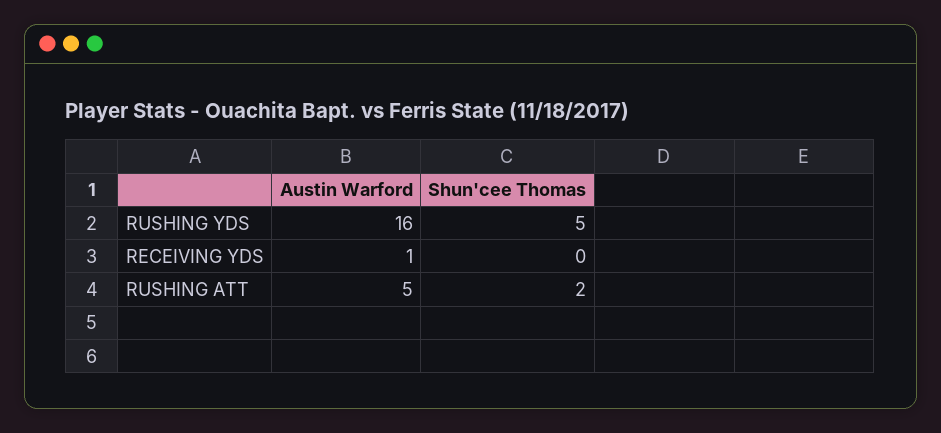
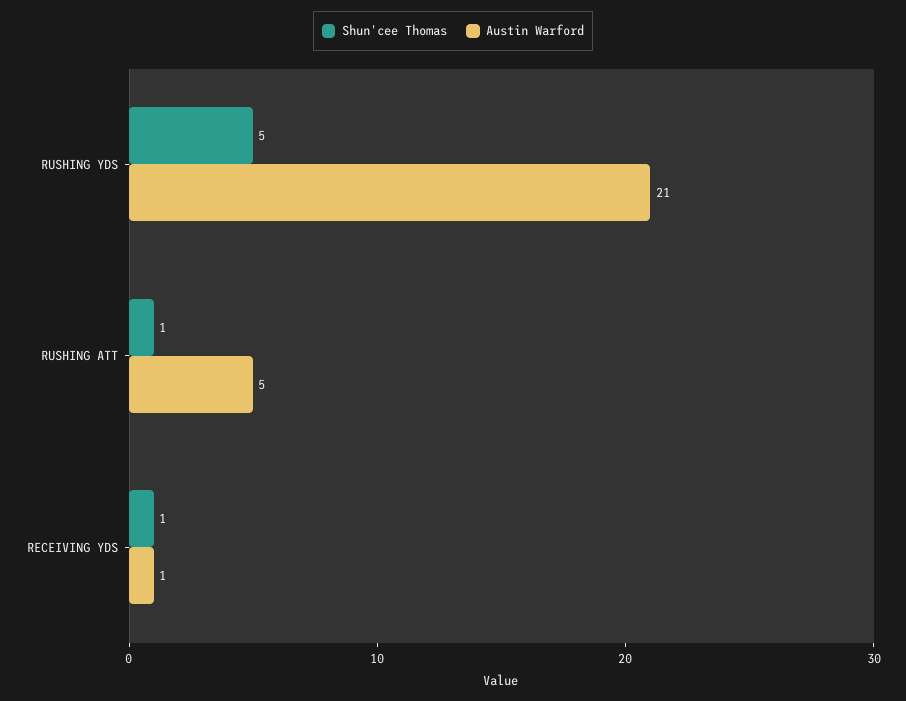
Austin Warford, RUSHING YDS: 16 -> 21
Shun'cee Thomas, RECEIVING YDS: 0 -> 1
Shun'cee Thomas, RUSHING ATT: 2 -> 1

